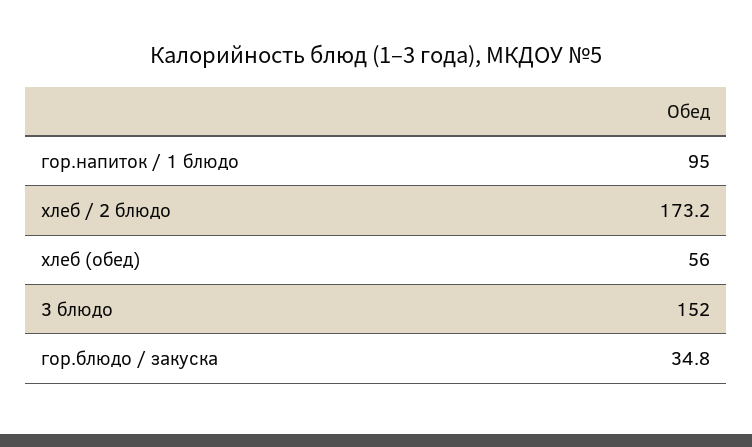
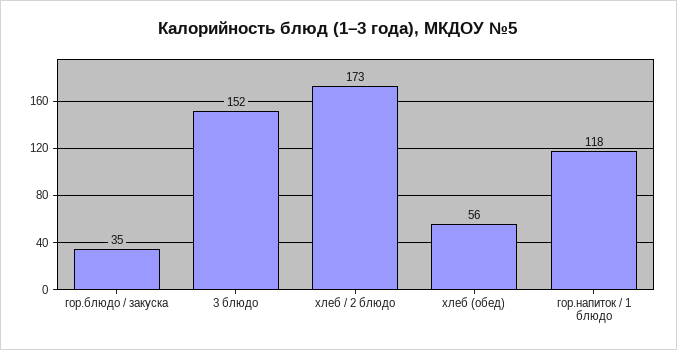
гор.напиток / 1 блюдо: 95 -> 118

